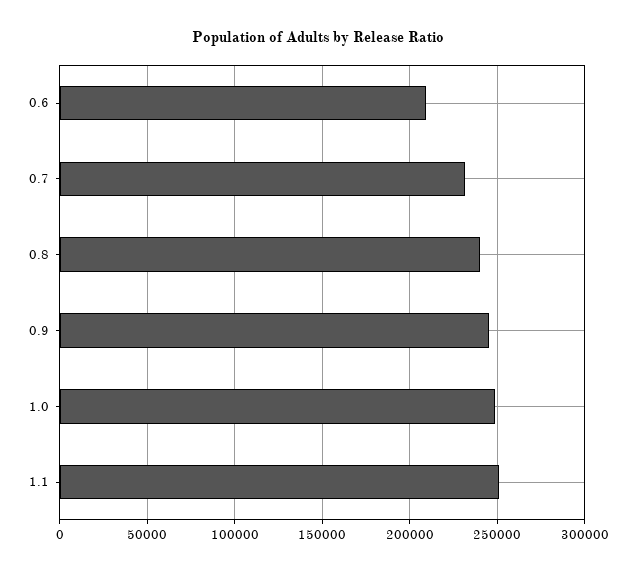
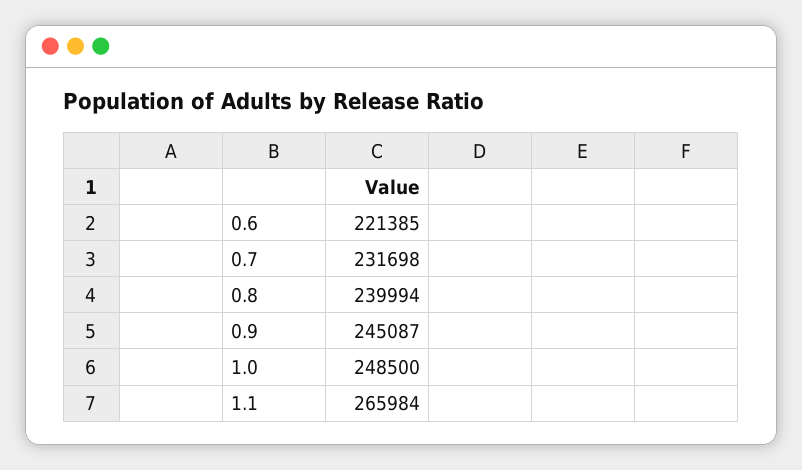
0.6: 210000 -> 221385
1.1: 250000 -> 265984

